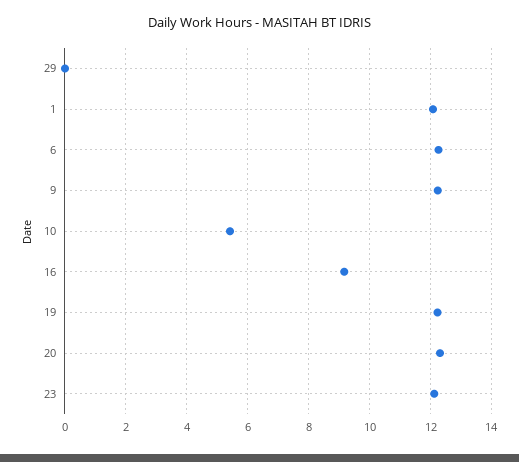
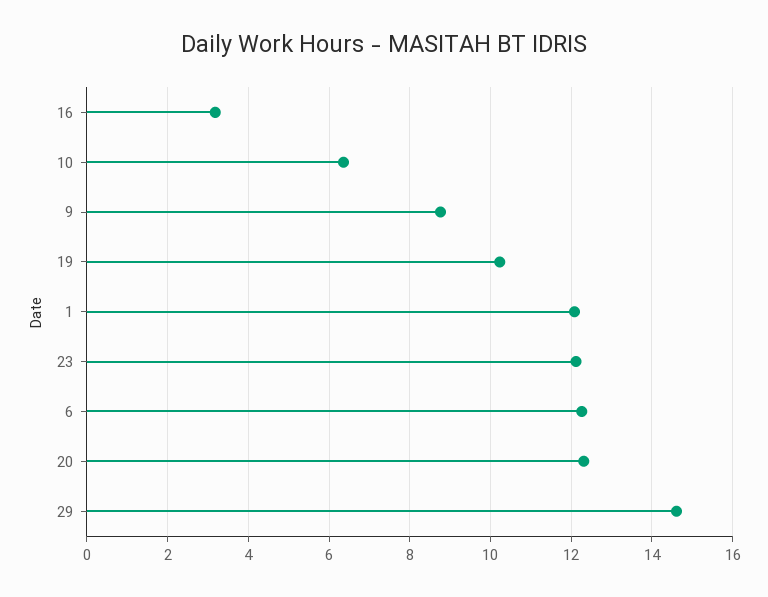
29: 0 -> 14.6
9: 12.2 -> 8.8
10: 5.4 -> 6.4
16: 9.2 -> 3.2
19: 12.2 -> 10.2

